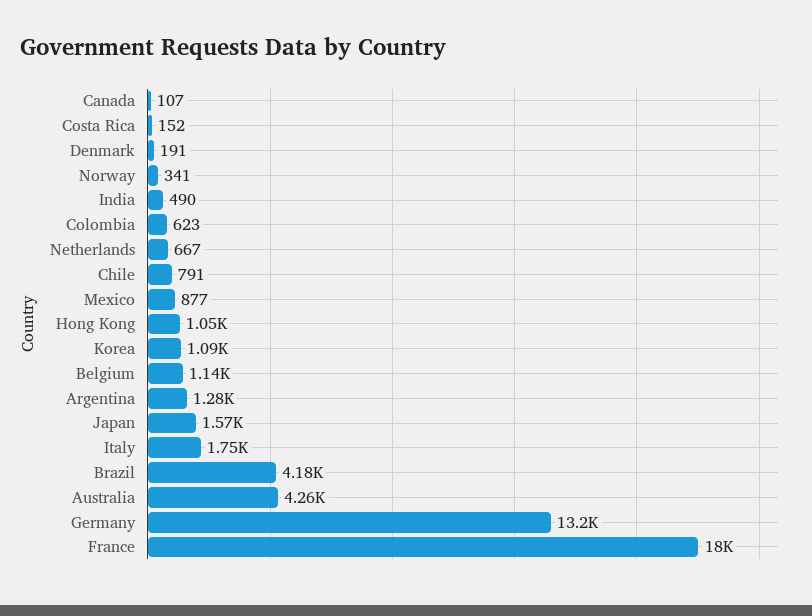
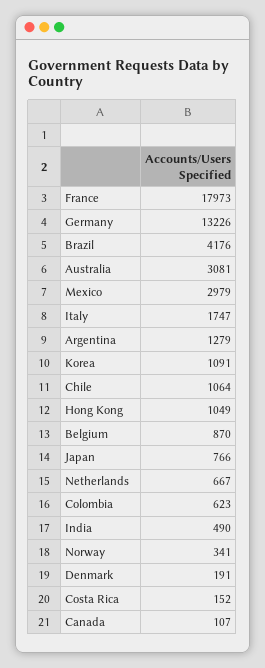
Chile: 791 -> 1064
Mexico: 877 -> 2979
Belgium: 1140 -> 870
Japan: 1570 -> 766
Australia: 4260 -> 3081

